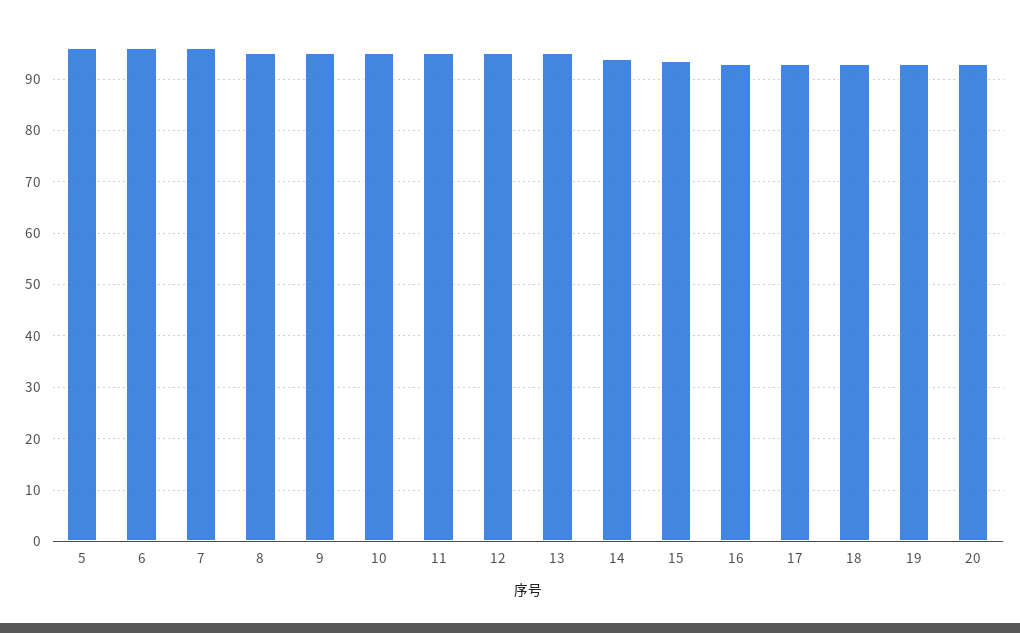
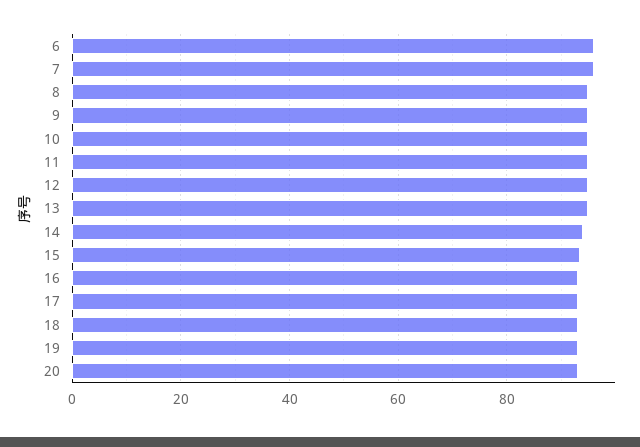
5: 96 -> none

